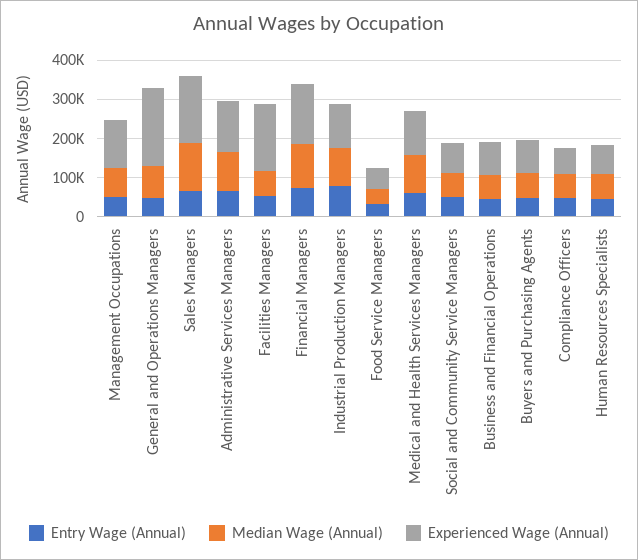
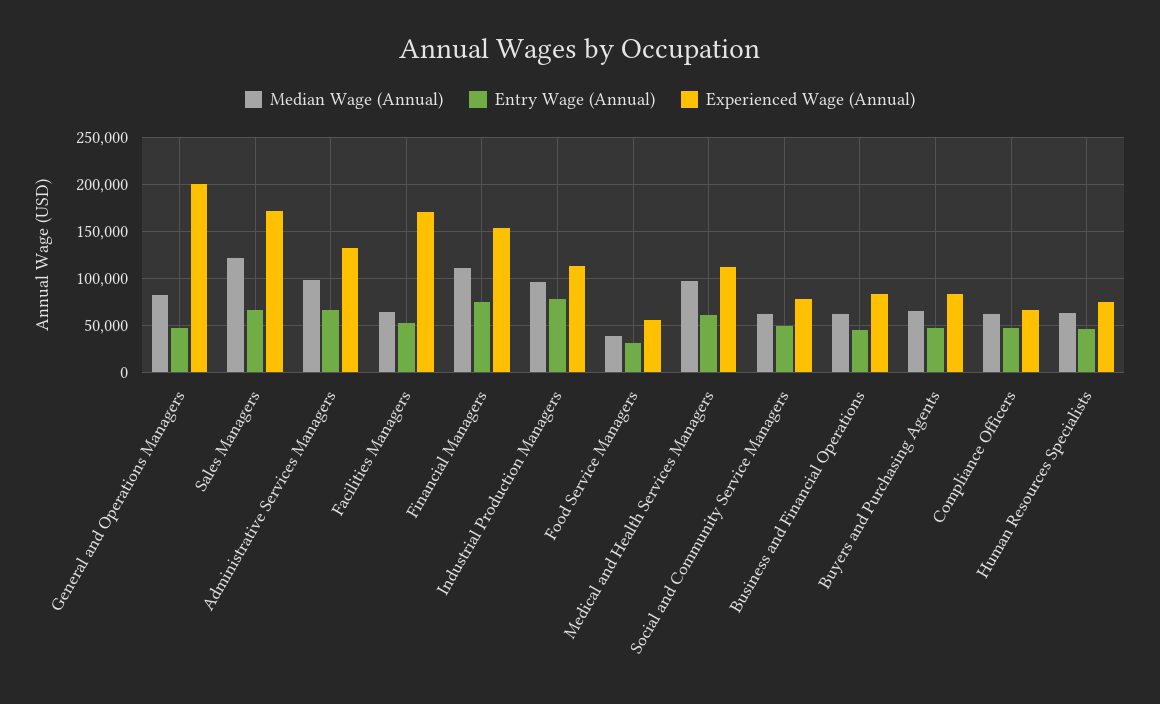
Entry Wage (Annual), Management Occupations: 50000 -> none
Median Wage (Annual), Management Occupations: 75000 -> none
Experienced Wage (Annual), Management Occupations: 125000 -> none

